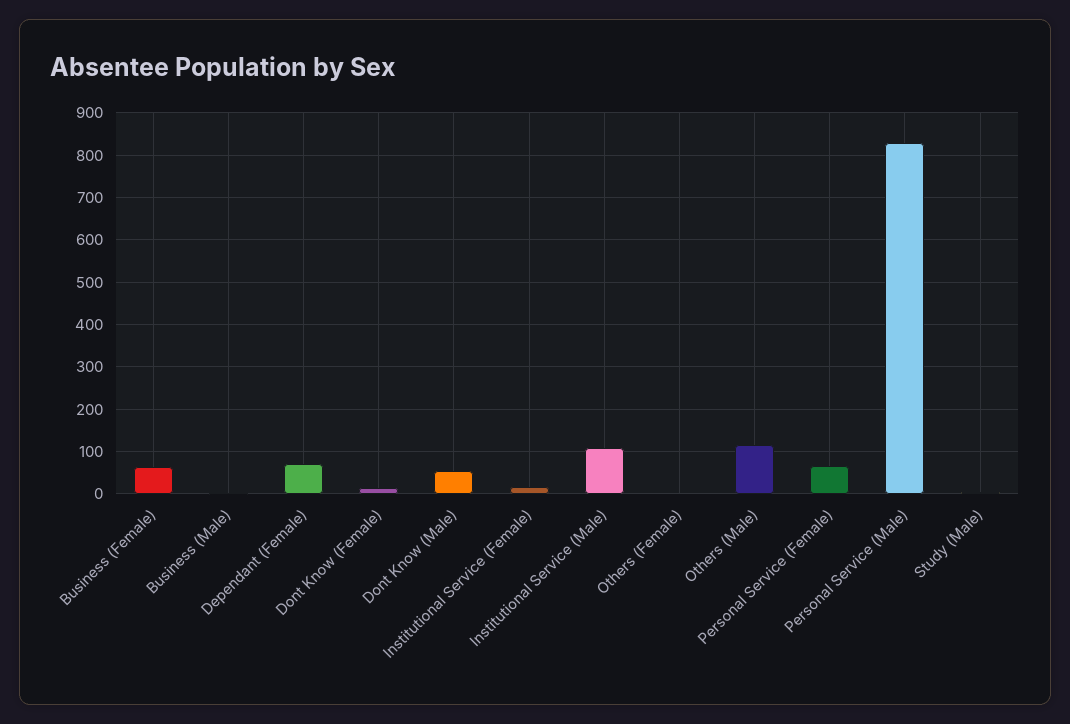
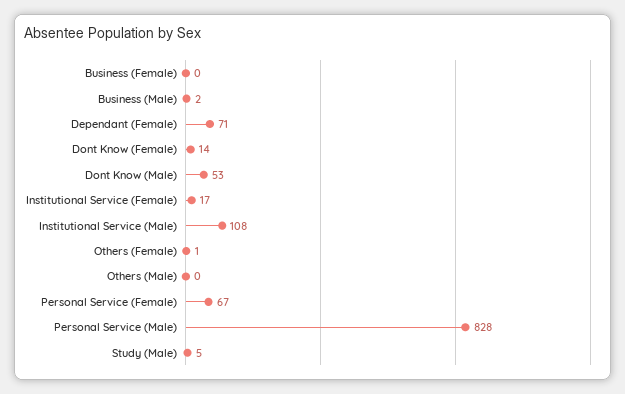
Business (Female): 60 -> 0
Others (Male): 120 -> 0

